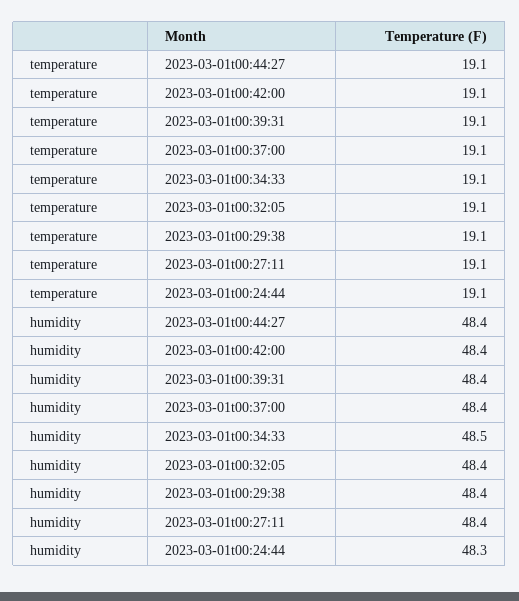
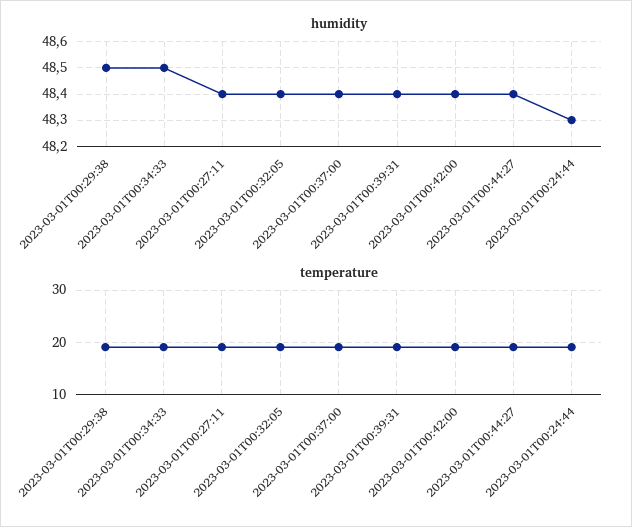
humidity, 2023-03-01t00:29:38: 48.4 -> 48.5

